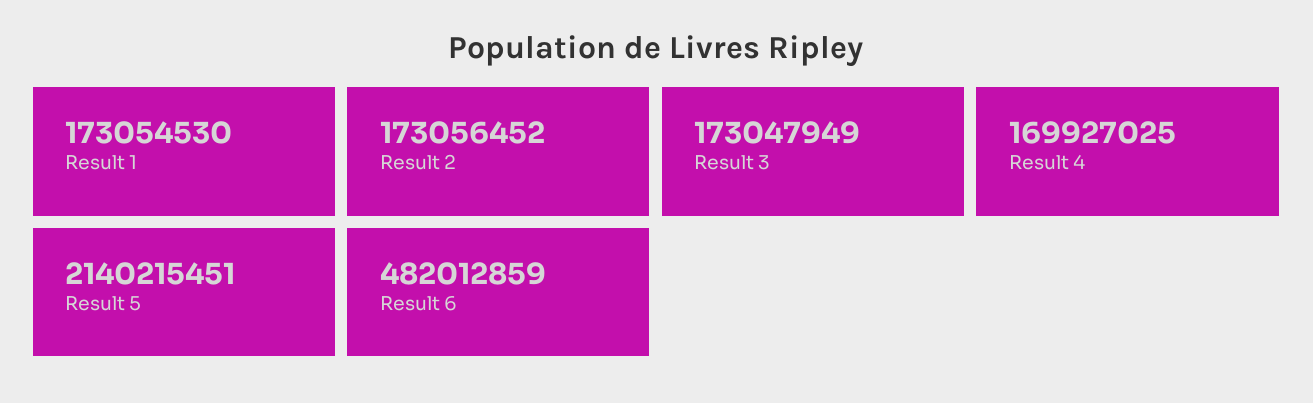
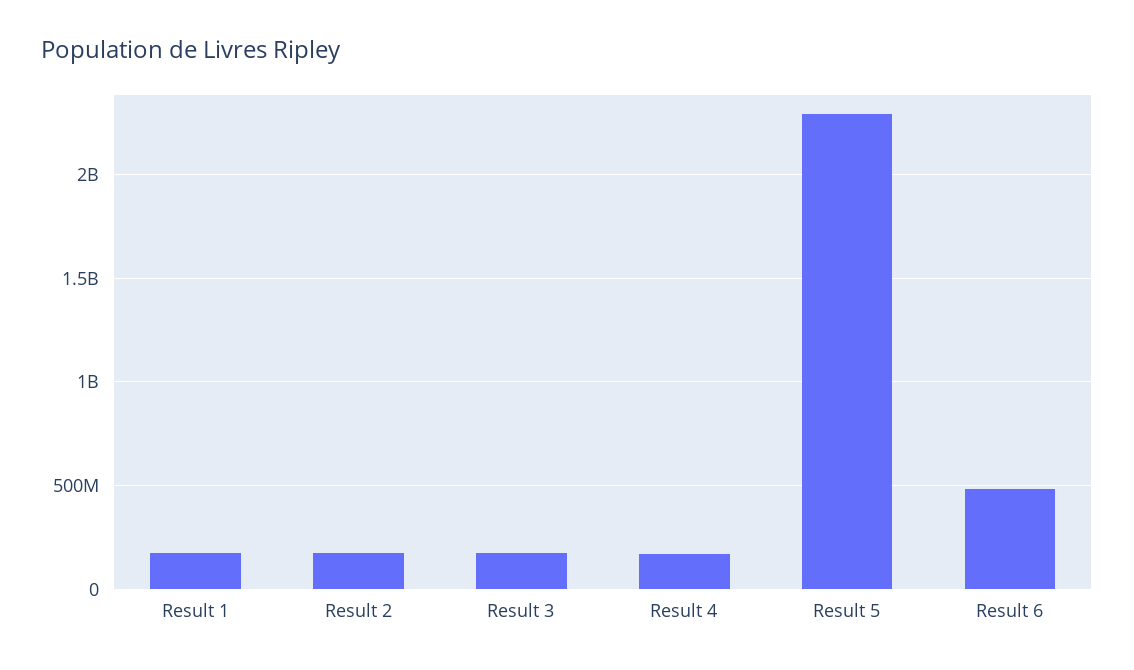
Result 5: 2140215451 -> 2300000000

